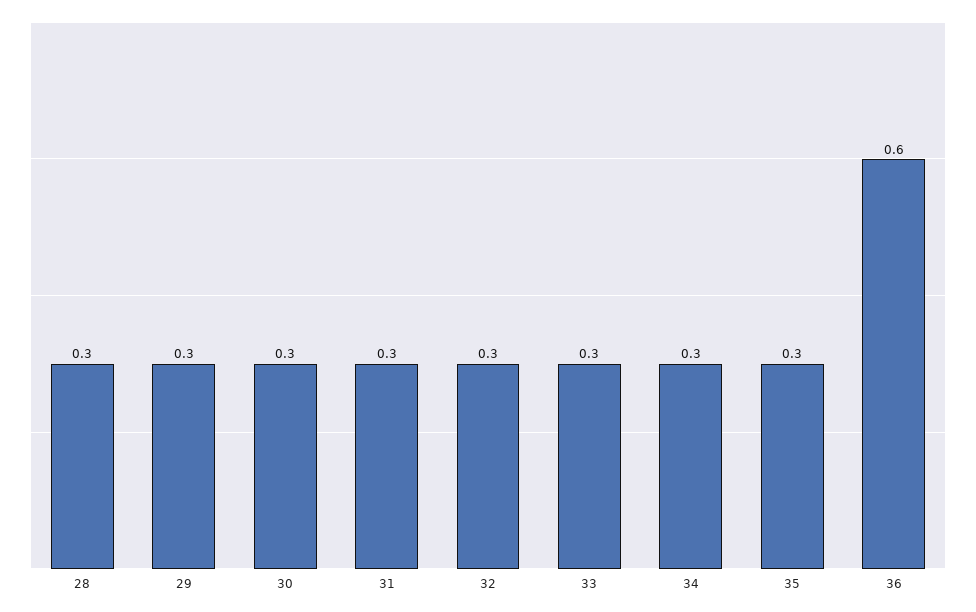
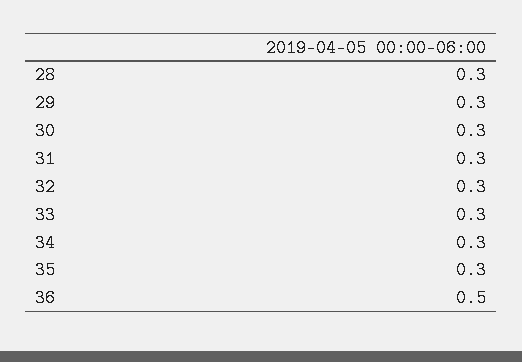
36: 0.6 -> 0.5

